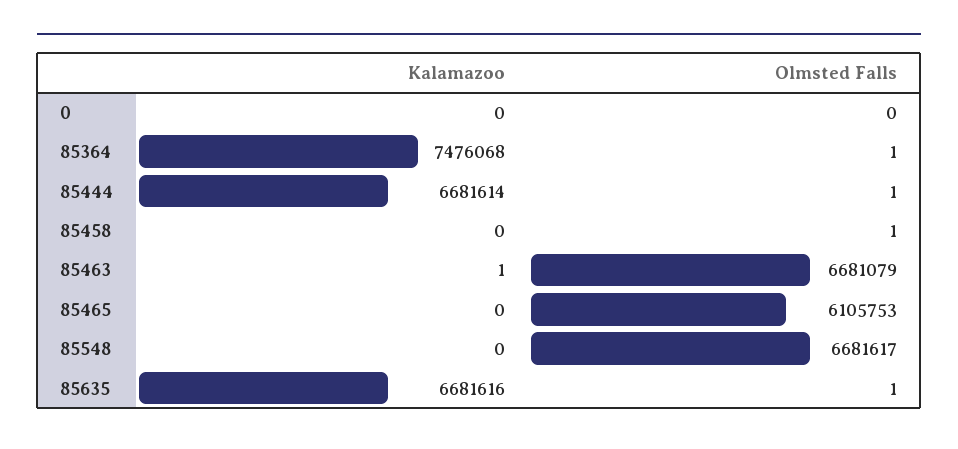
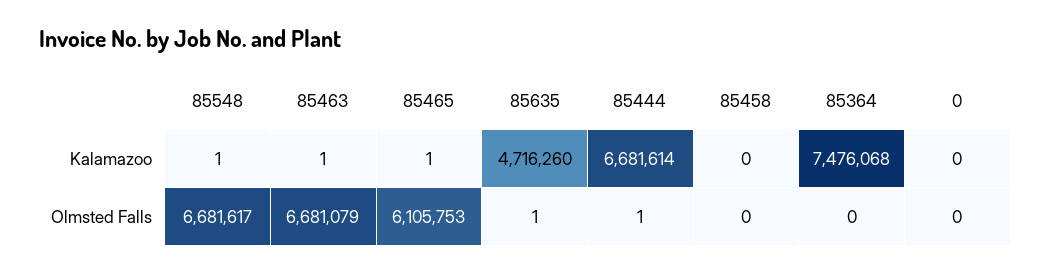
Olmsted Falls, 85364: 1 -> 0
Olmsted Falls, 85458: 1 -> 0
Kalamazoo, 85465: 0 -> 1
Kalamazoo, 85548: 0 -> 1
Kalamazoo, 85635: 6681616 -> 4716260

